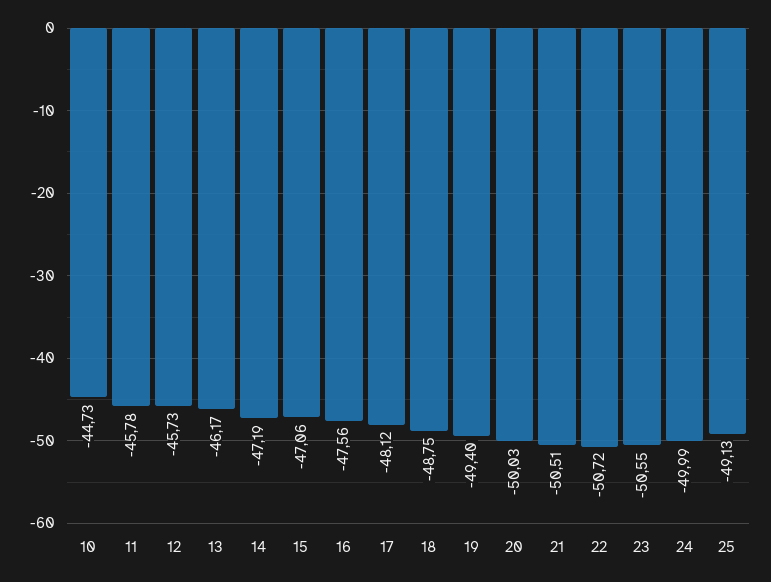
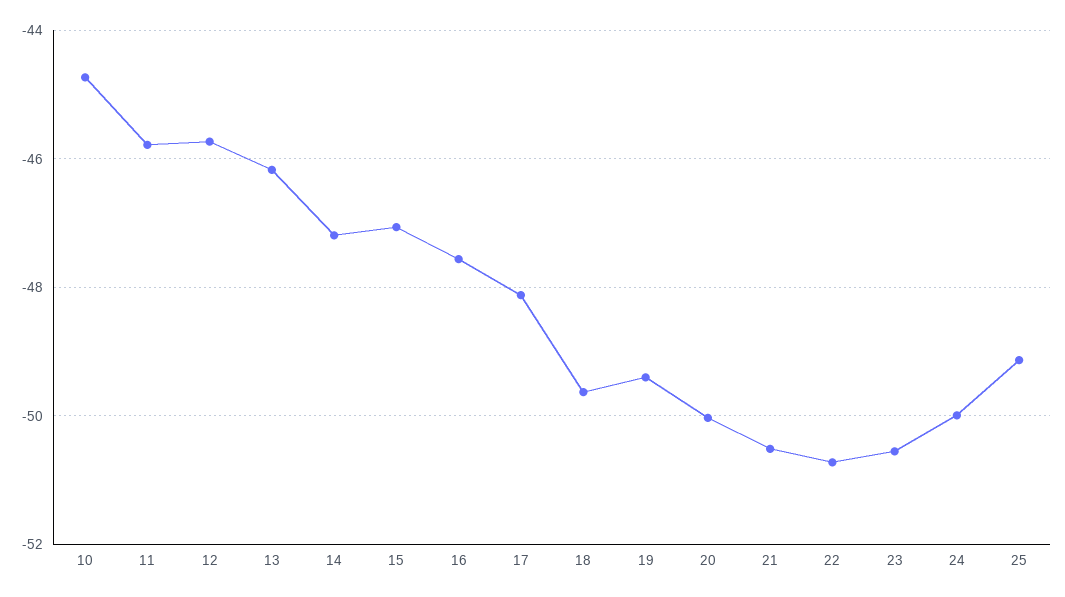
18: -48.75 -> -49.6

